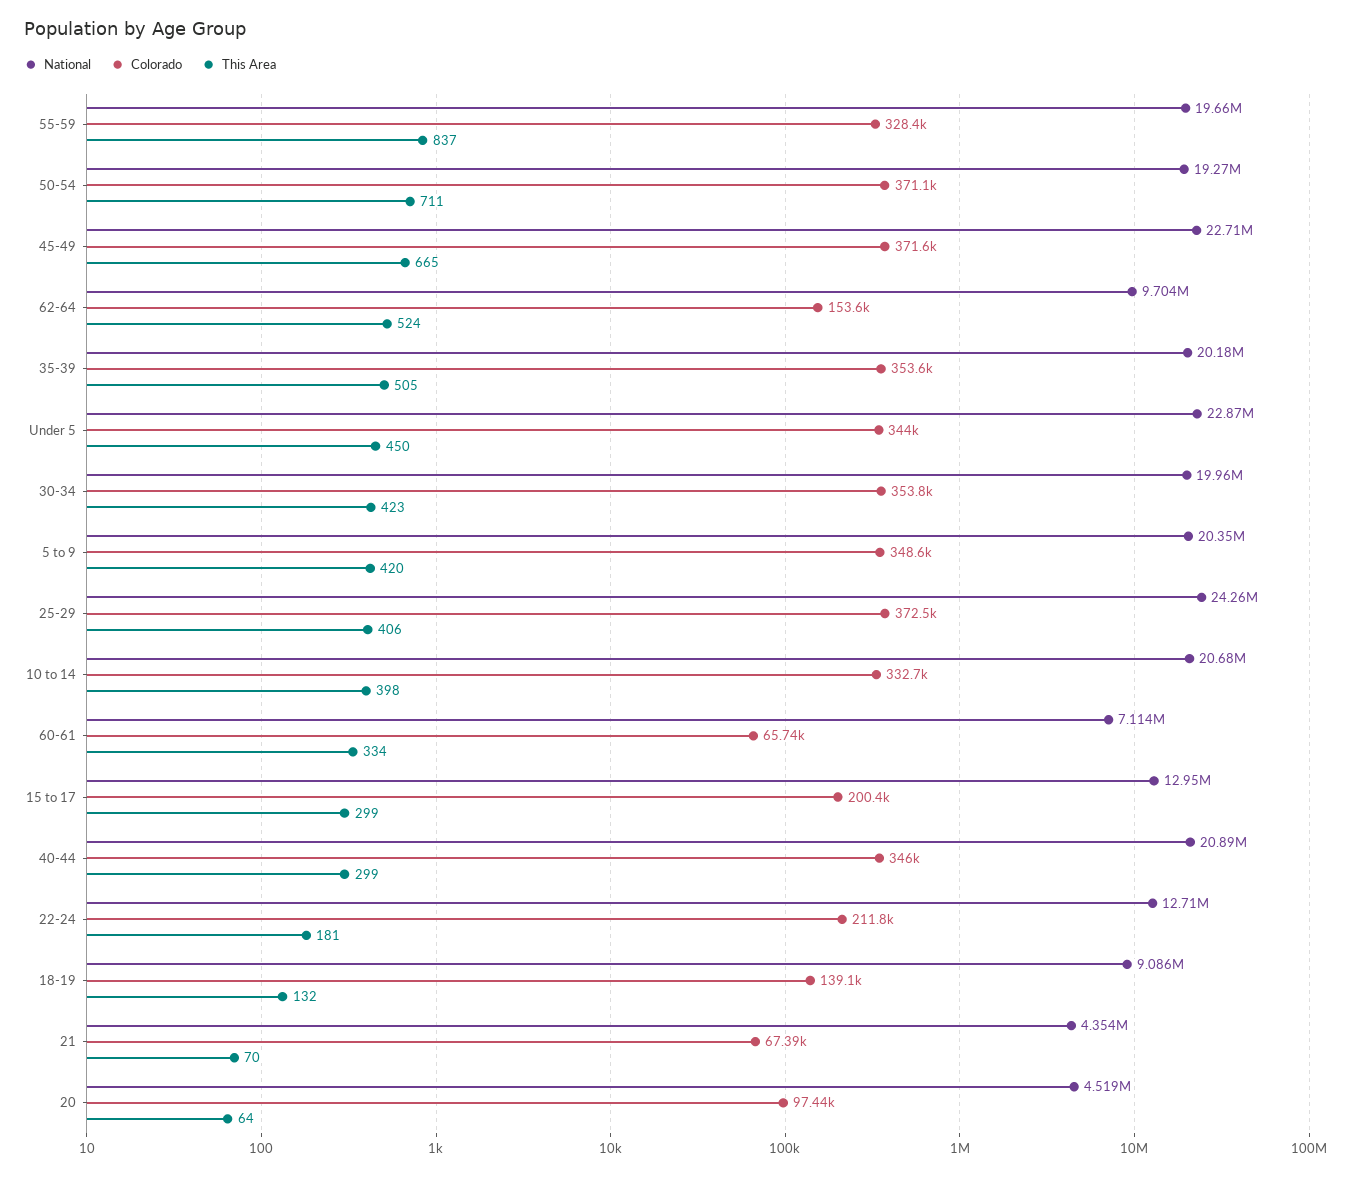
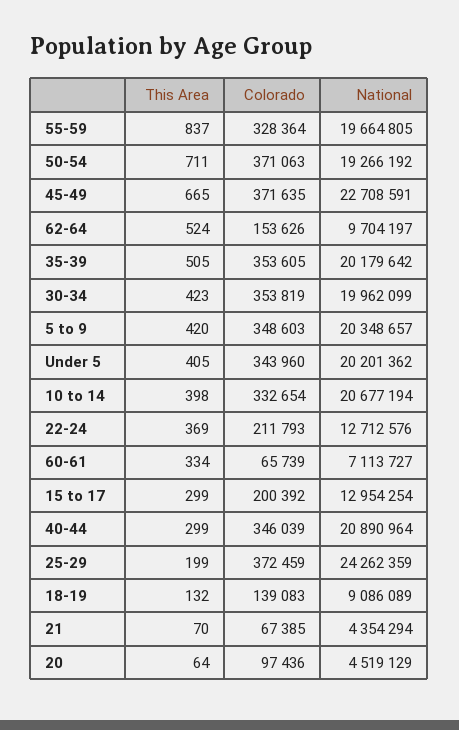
National, Under 5: 22870000 -> 20201362
This Area, Under 5: 450 -> 405
This Area, 25-29: 406 -> 199
This Area, 22-24: 181 -> 369

